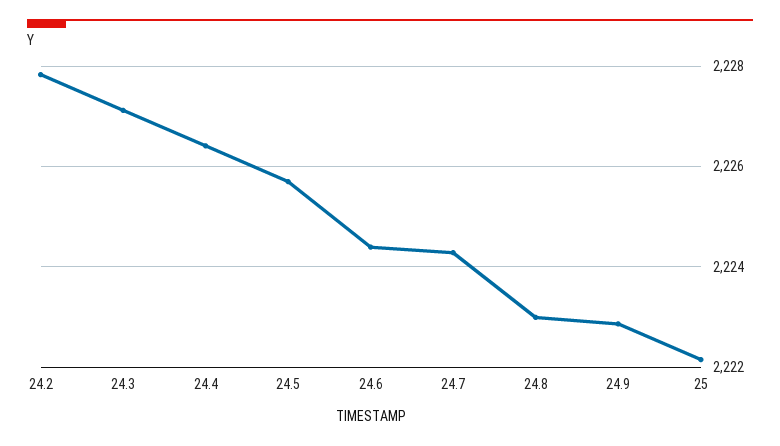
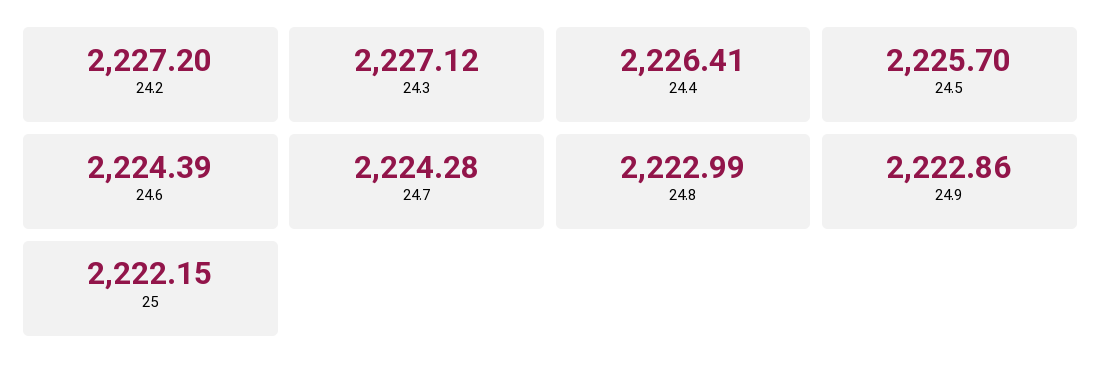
24.2: 2227.8 -> 2227.2

